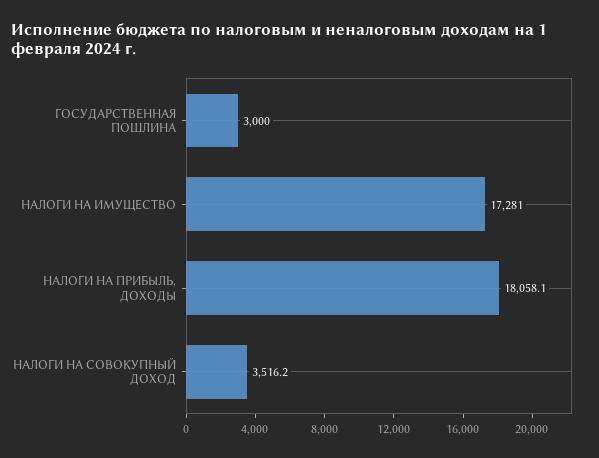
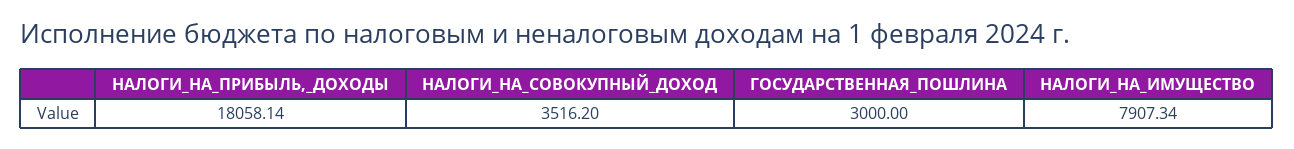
НАЛОГИ НА ИМУЩЕСТВО: 17281 -> 7907.34

